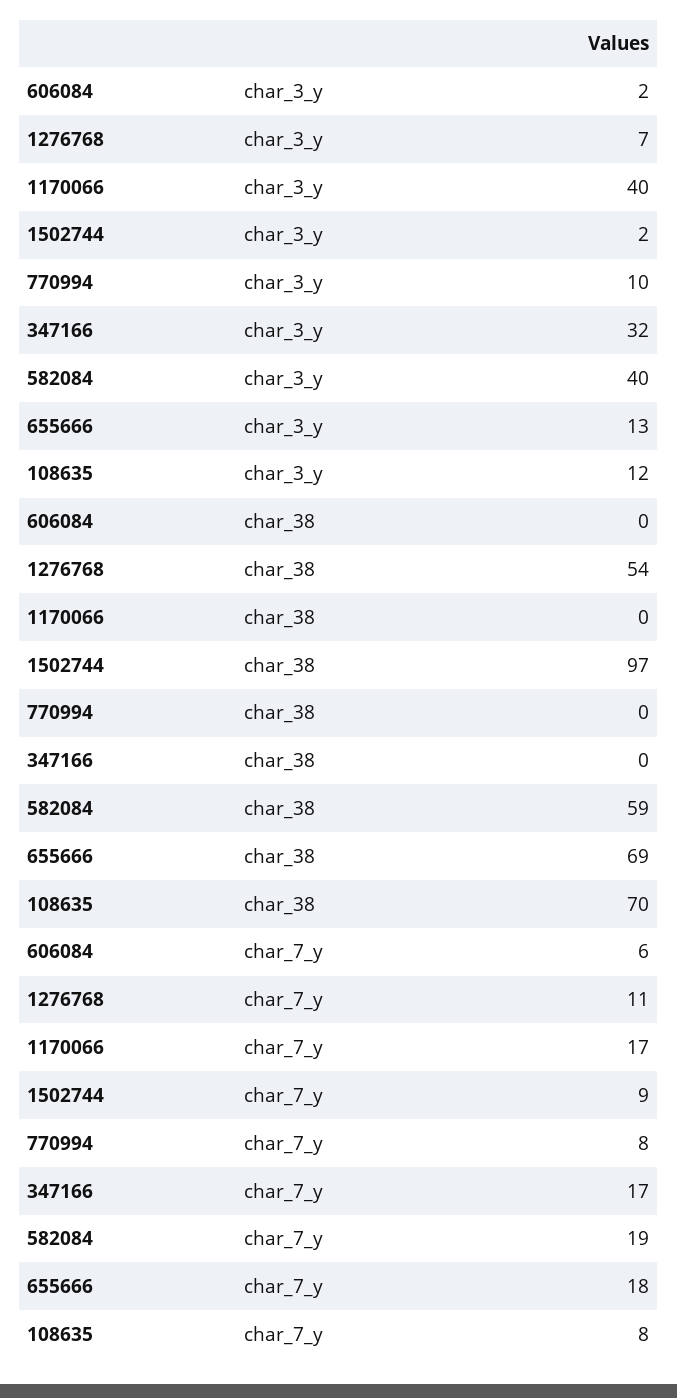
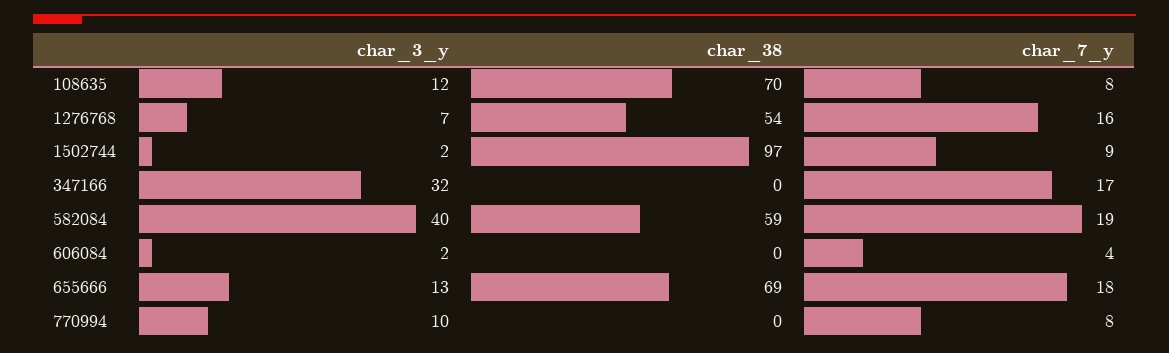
1170066, char_3_y: 40 -> none
1170066, char_38: 0 -> none
606084, char_7_y: 6 -> 4
1276768, char_7_y: 11 -> 16
1170066, char_7_y: 17 -> none

